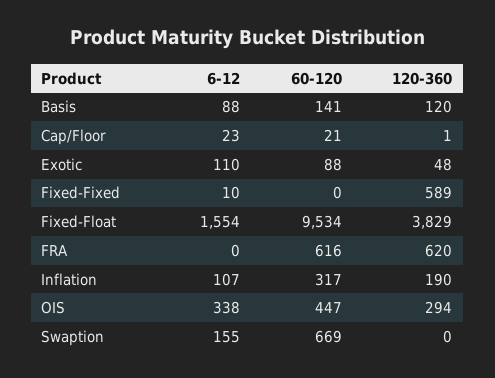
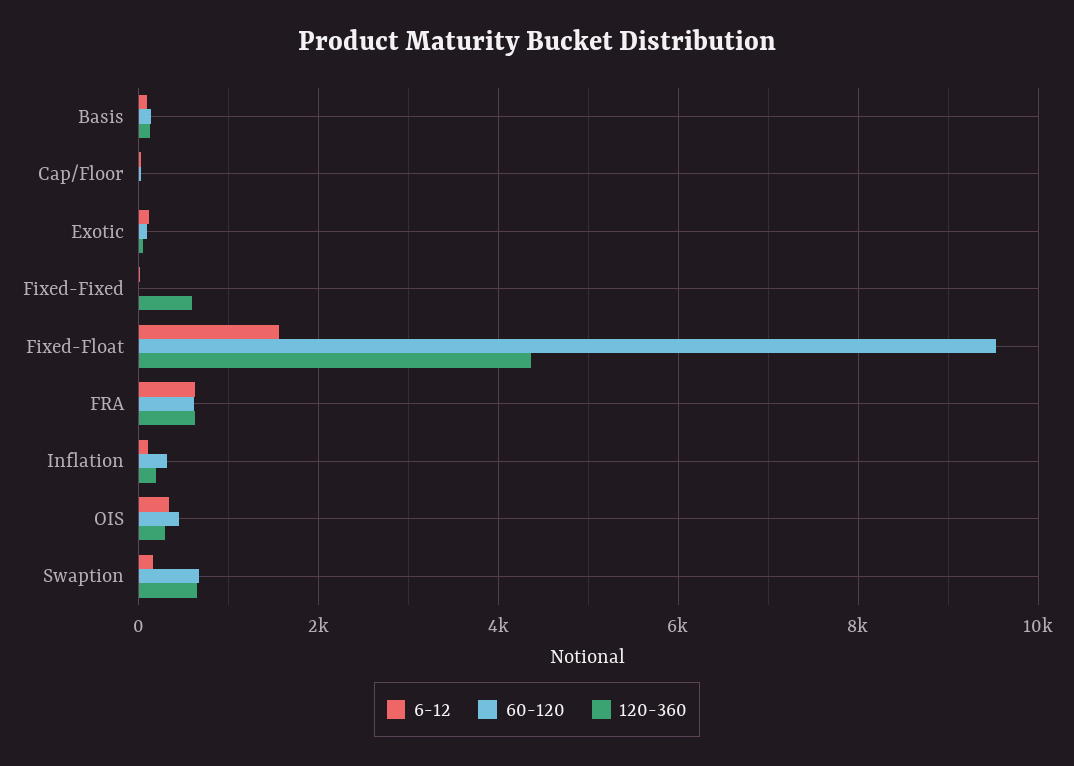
120-360, Fixed-Float: 3829 -> 4400
6-12, FRA: 0 -> 600
120-360, Swaption: 0 -> 600

